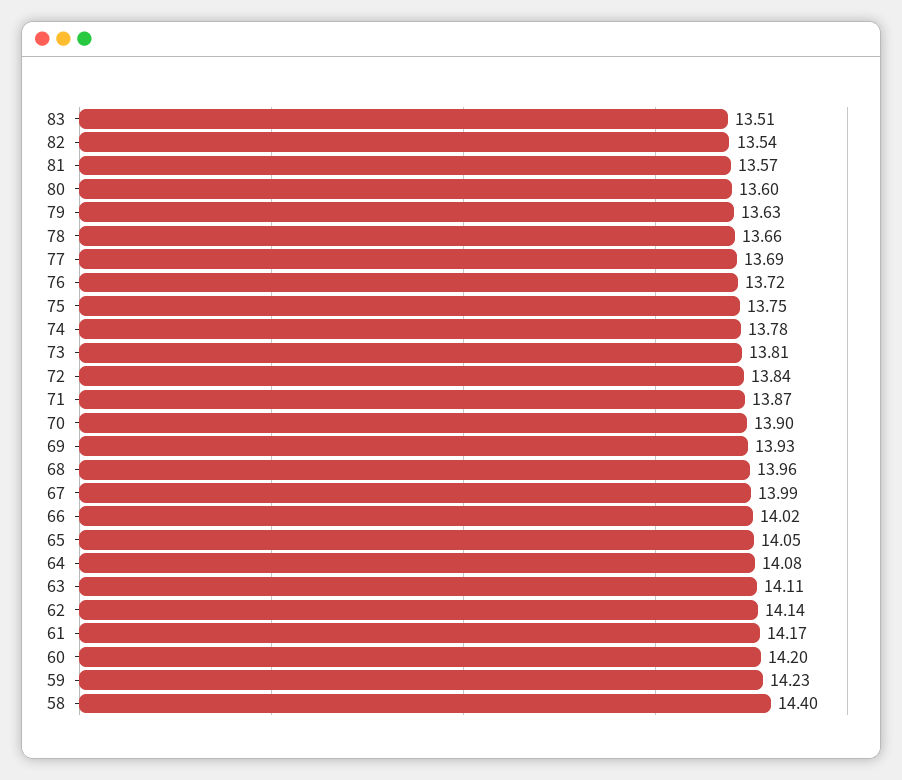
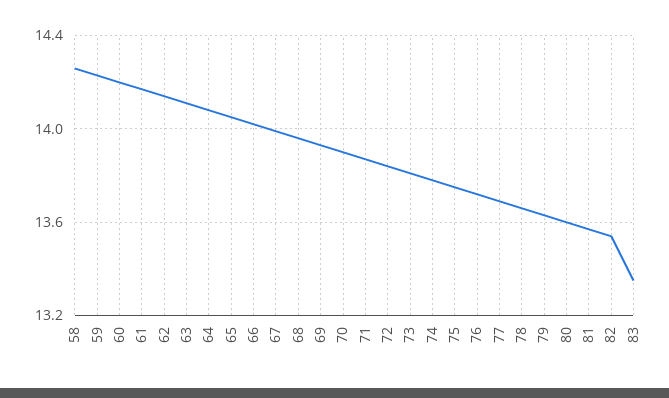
83: 13.51 -> 13.35
58: 14.4 -> 14.25

